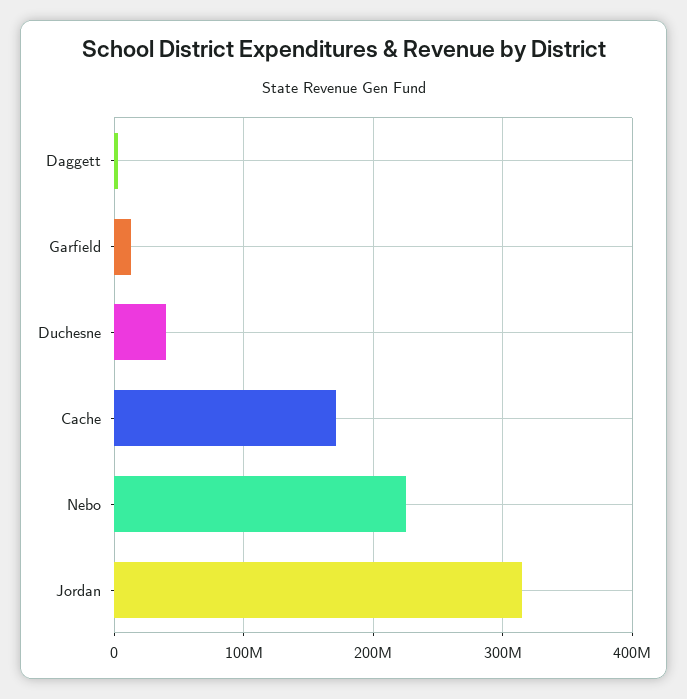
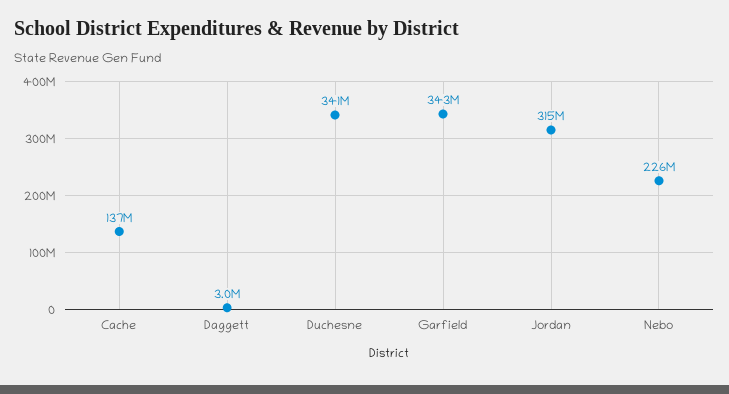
Garfield: 10000000 -> 343000000
Duchesne: 40000000 -> 341000000
Cache: 170000000 -> 137000000

